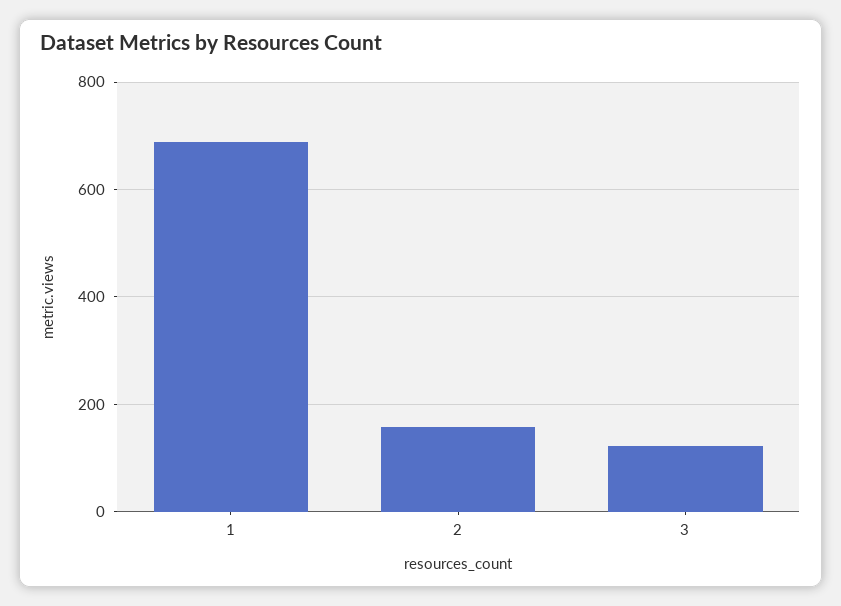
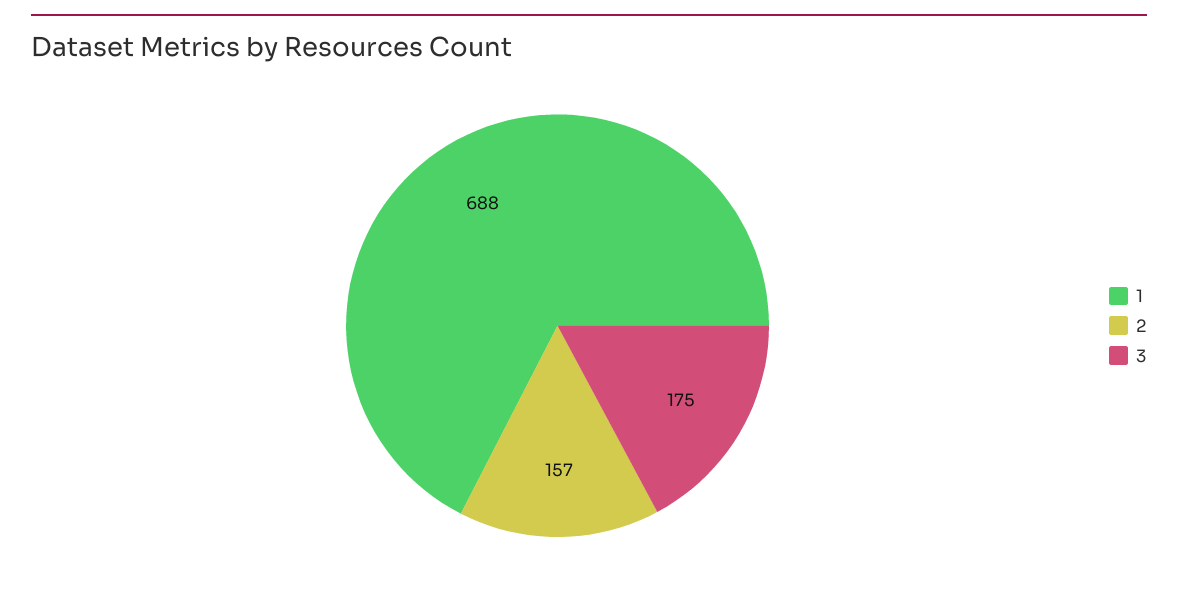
3: 120 -> 175

